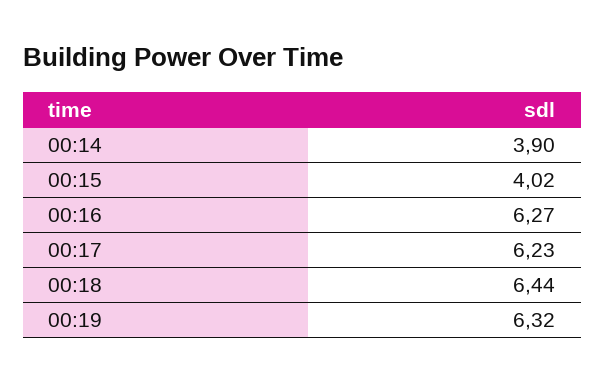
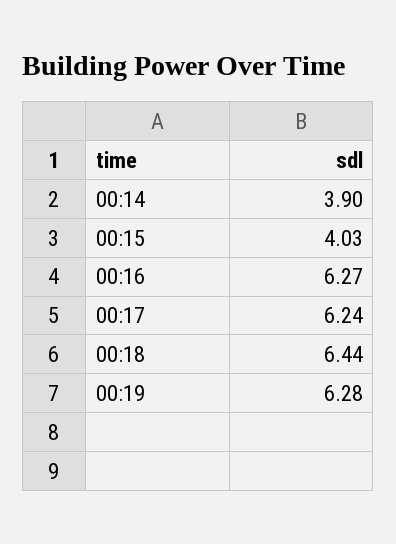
00:15: 4.02 -> 4.03
00:17: 6.23 -> 6.24
00:19: 6.32 -> 6.28

